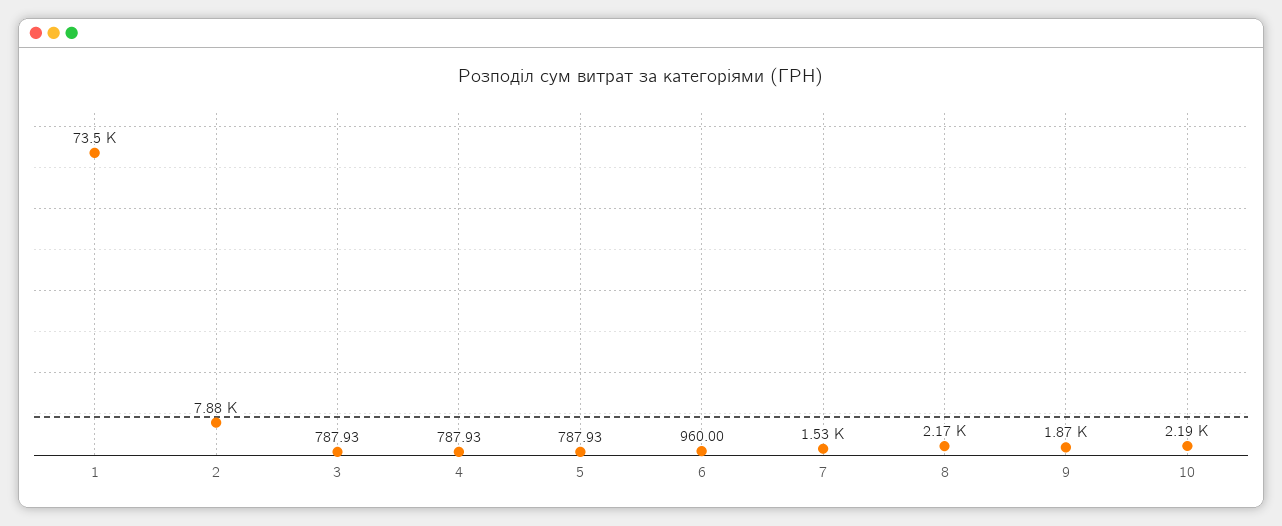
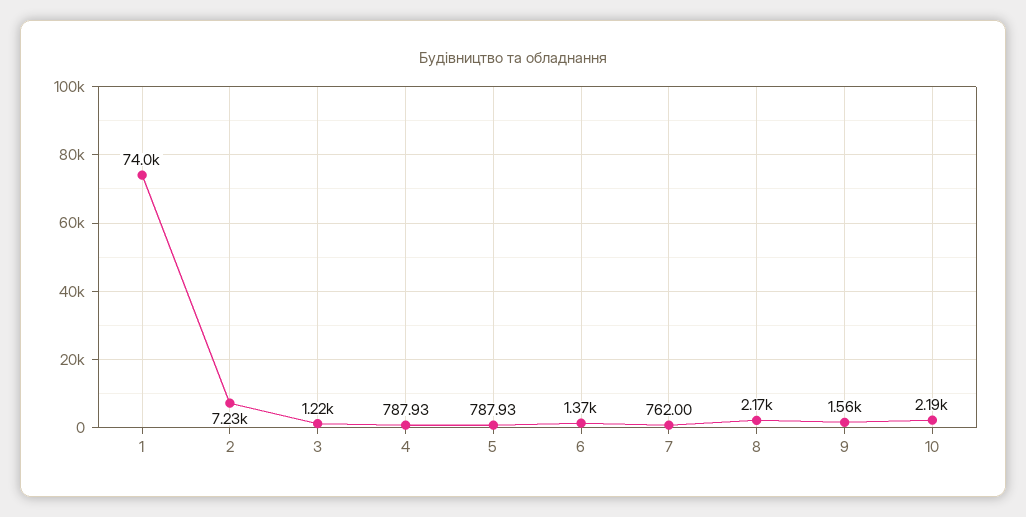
1: 73500 -> 74000
2: 7880 -> 7230
3: 787.93 -> 1220
6: 960 -> 1370
7: 1530 -> 762
9: 1870 -> 1560

